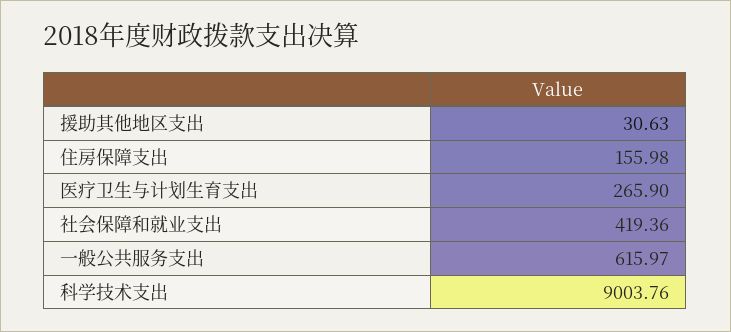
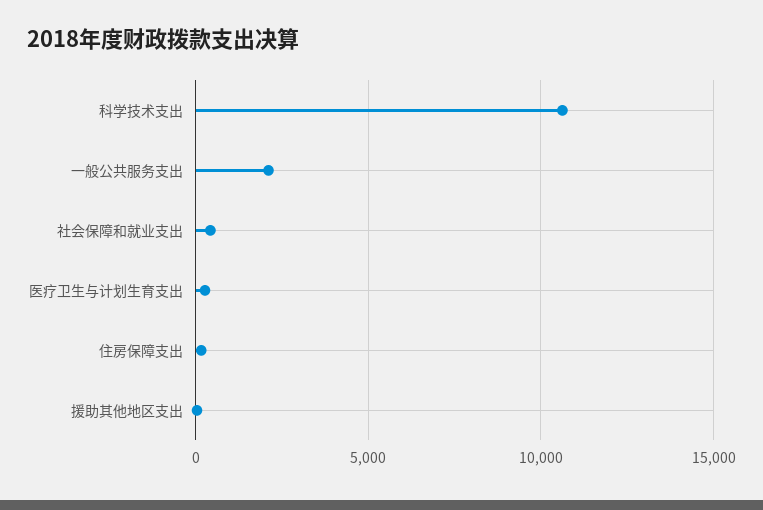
一般公共服务支出: 615.97 -> 2000
科学技术支出: 9003.76 -> 10500

